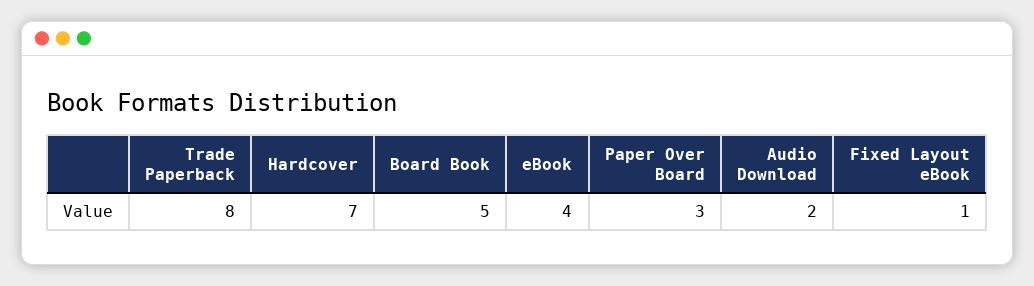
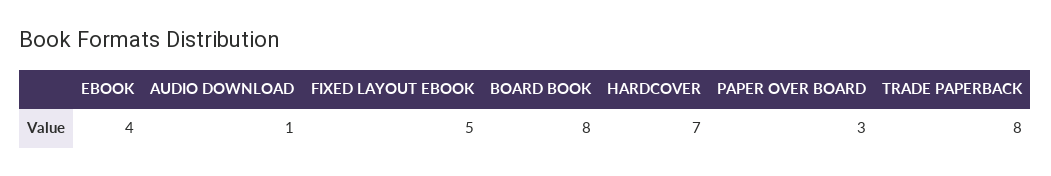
Board Book: 5 -> 8
Audio Download: 2 -> 1
Fixed Layout eBook: 1 -> 5

